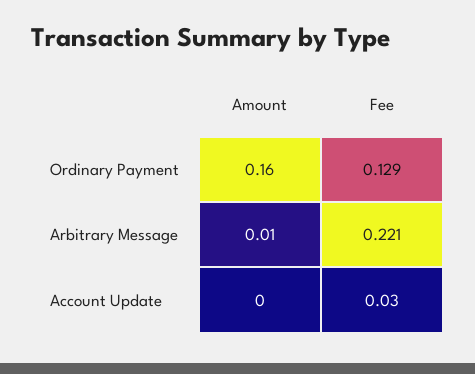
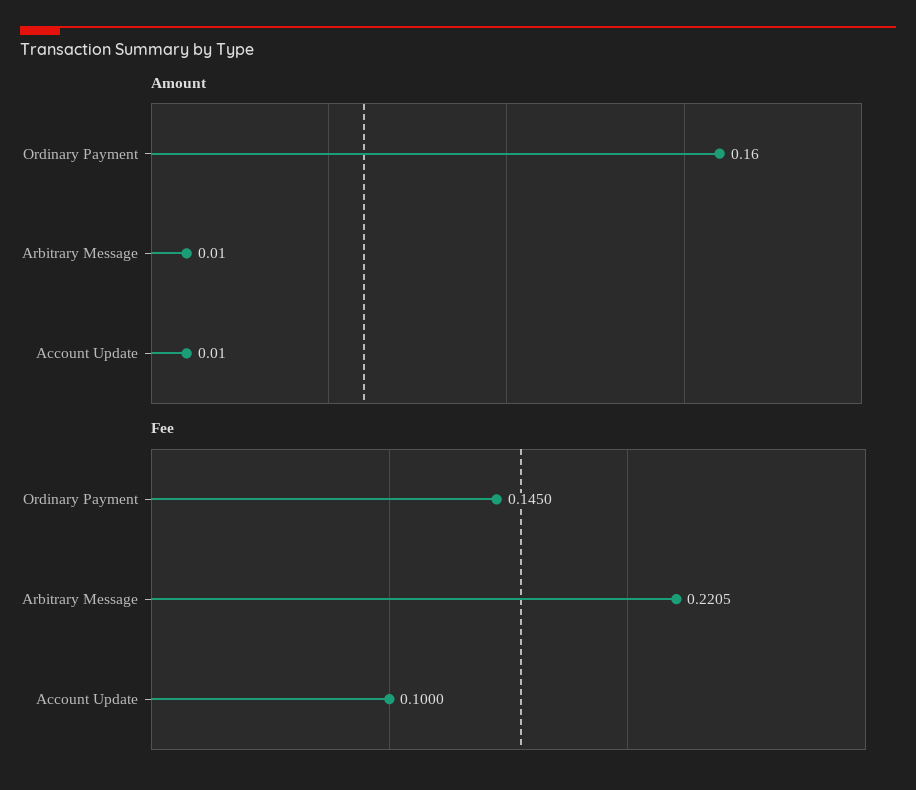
Fee, Ordinary Payment: 0.129 -> 0.145
Amount, Account Update: 0 -> 0.01
Fee, Account Update: 0.03 -> 0.1

